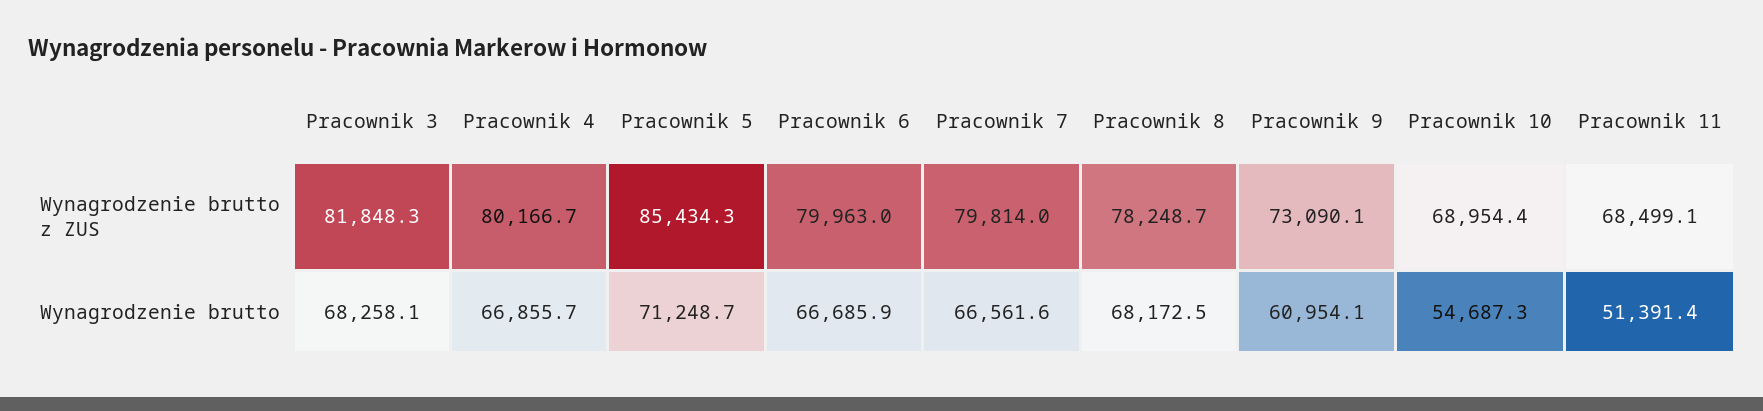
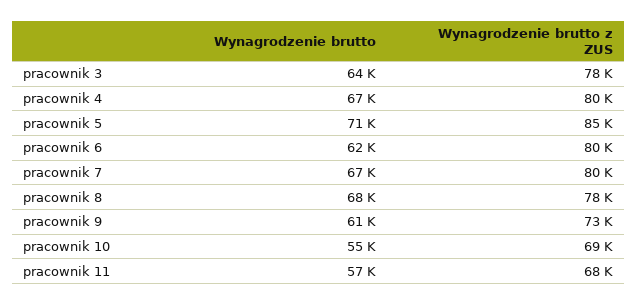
Pracownik 3, Wynagrodzenie brutto z ZUS: 81848.3 -> 78000
Pracownik 3, Wynagrodzenie brutto: 68258.1 -> 64000
Pracownik 6, Wynagrodzenie brutto: 66685.9 -> 62000
Pracownik 11, Wynagrodzenie brutto: 51391.4 -> 57000

